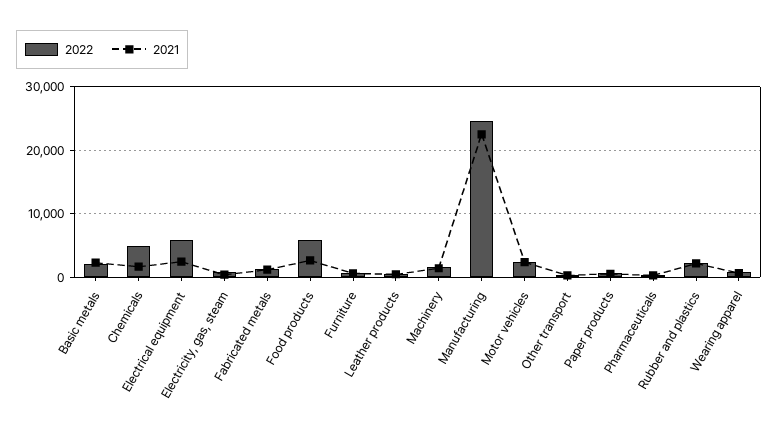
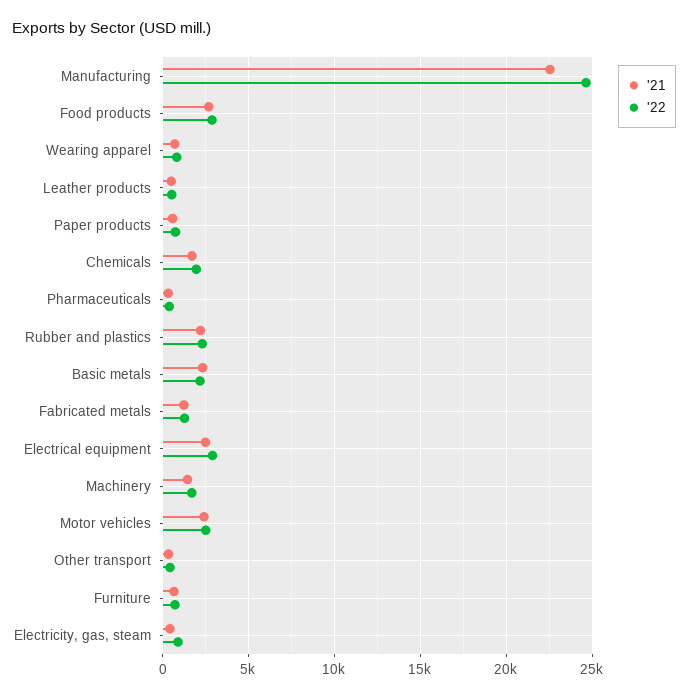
2022, Chemicals: 5000 -> 2000
2022, Electrical equipment: 6000 -> 3000
2022, Food products: 6000 -> 3000

